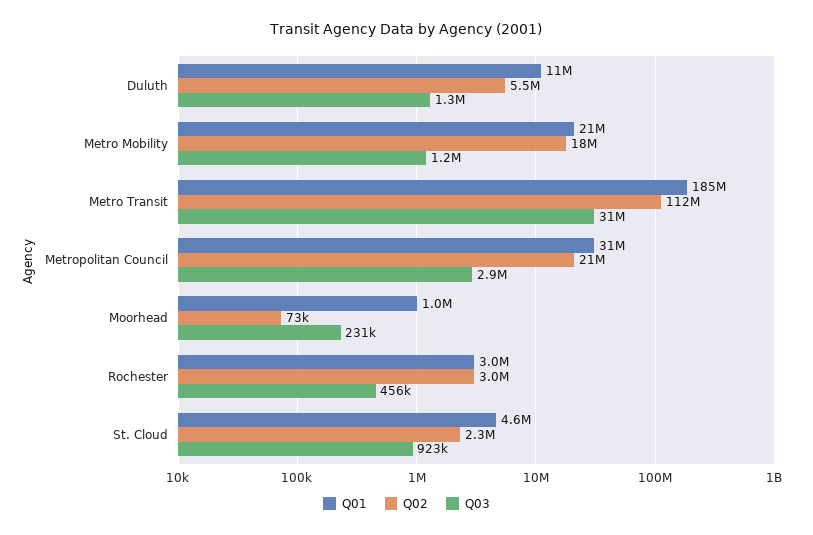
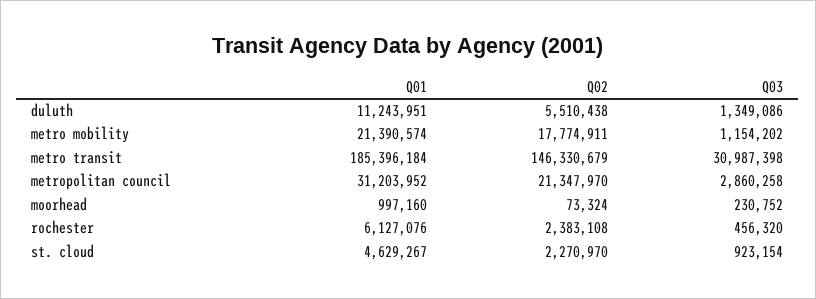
Q02, Metro Transit: 112000000 -> 146330679
Q01, Rochester: 3000000 -> 6127076
Q02, Rochester: 3000000 -> 2383108

